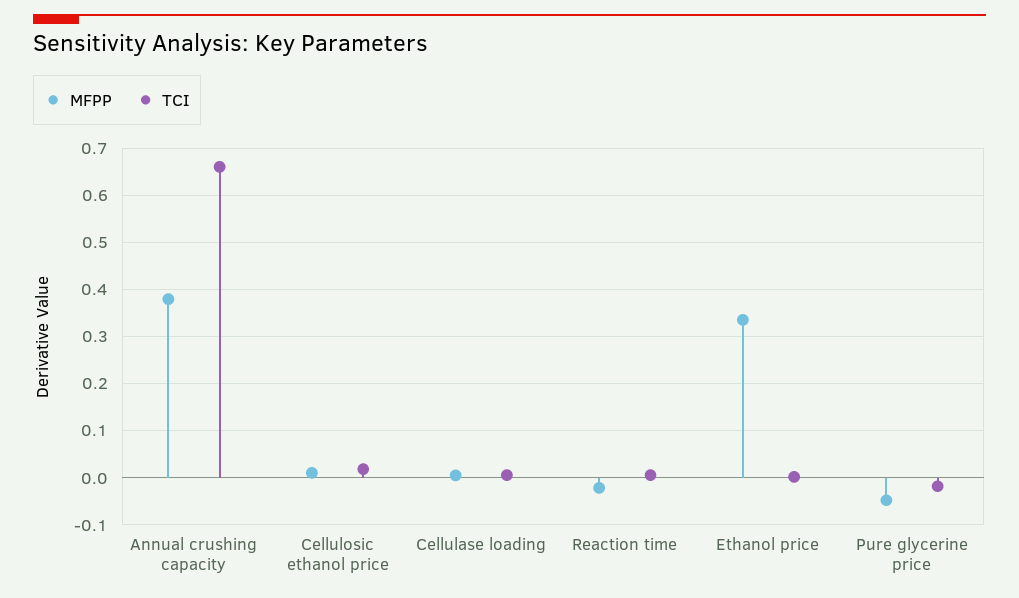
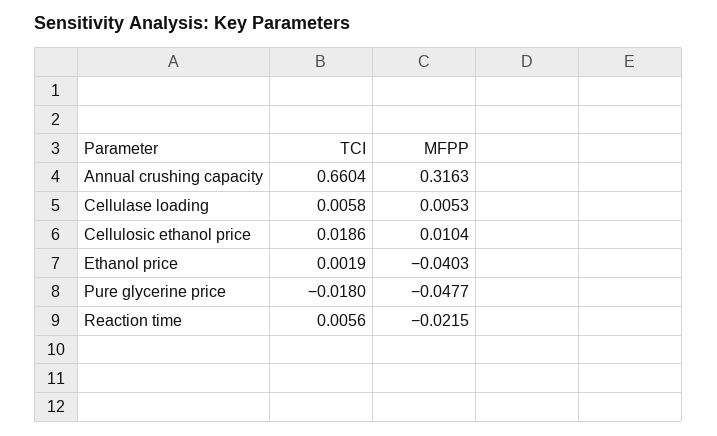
MFPP, Annual crushing capacity: 0.38 -> 0.3163
MFPP, Ethanol price: 0.34 -> -0.0403

